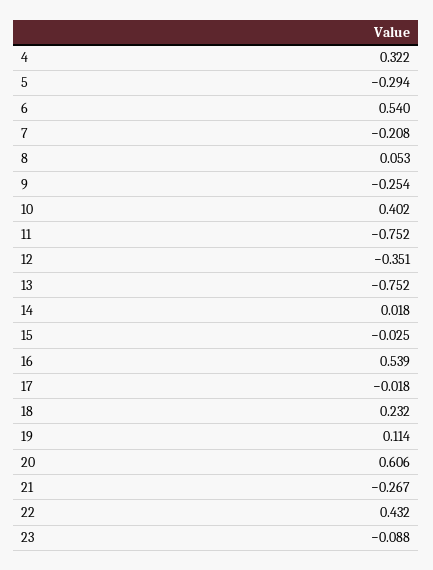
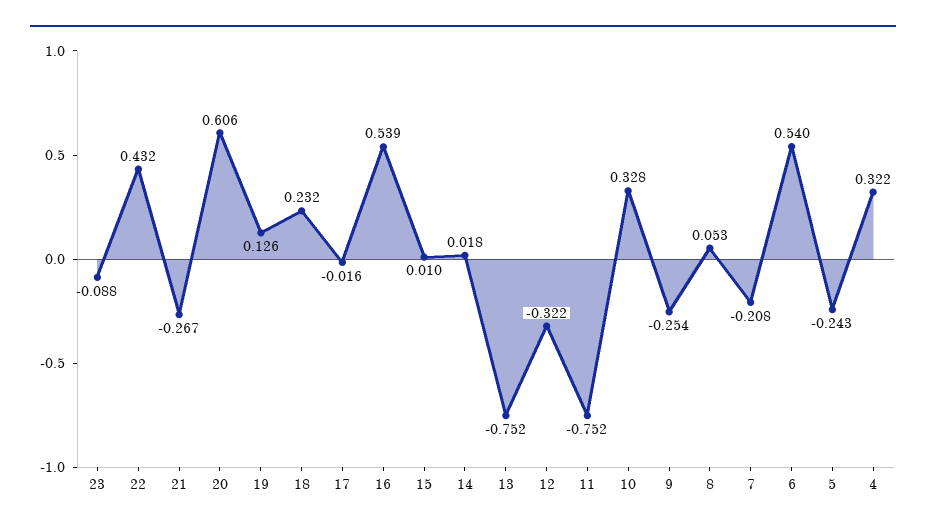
5: -0.294 -> -0.243
10: 0.402 -> 0.328
12: -0.351 -> -0.322
15: -0.025 -> 0.01
17: -0.018 -> -0.016
19: 0.114 -> 0.126

